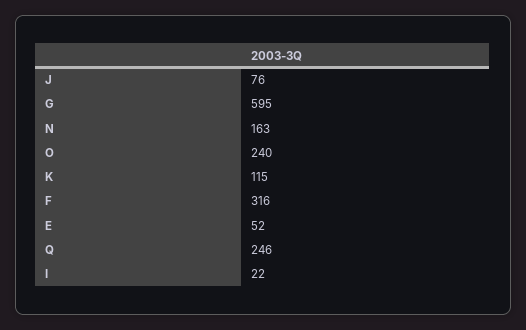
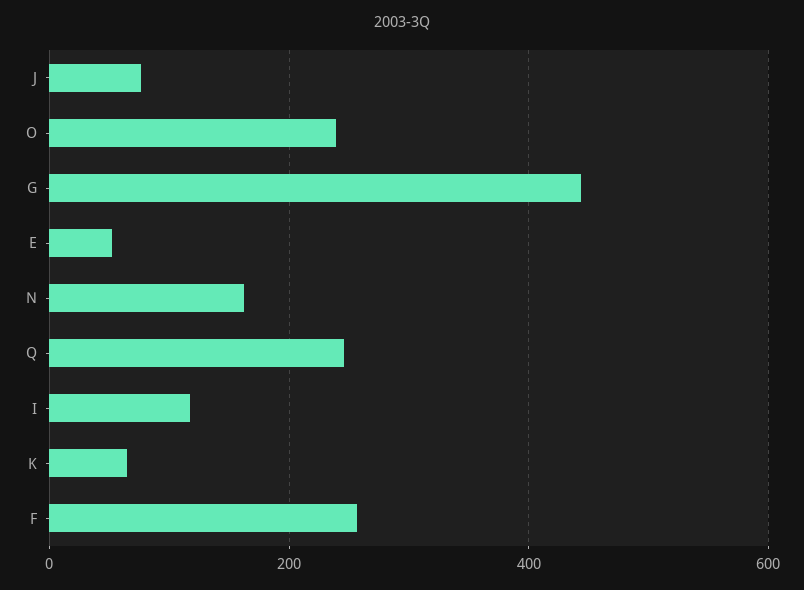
G: 595 -> 440
K: 115 -> 60
F: 316 -> 260
I: 22 -> 120

